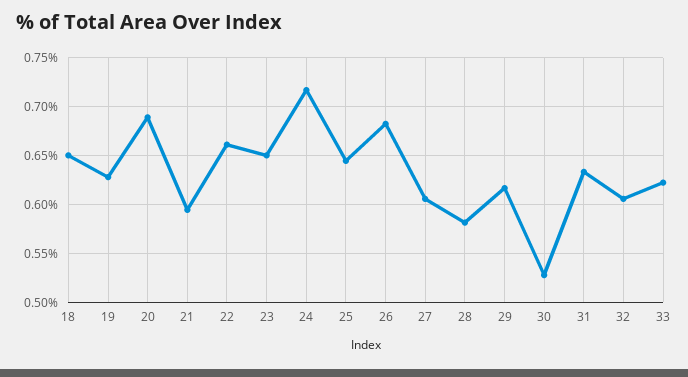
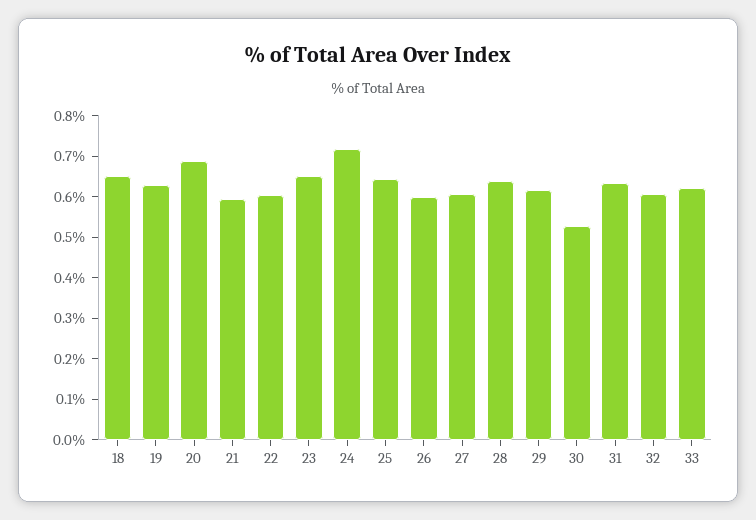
22: 0.66 -> 0.6
26: 0.68 -> 0.6
28: 0.58 -> 0.64

